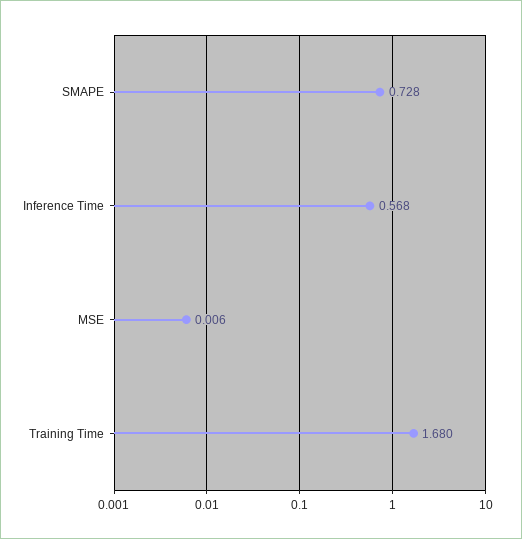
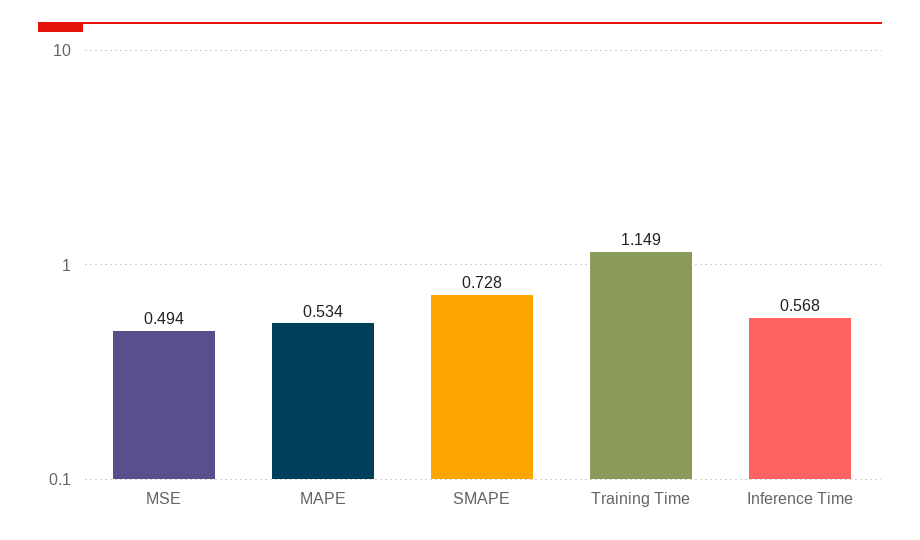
MSE: 0.006 -> 0.494
Training Time: 1.68 -> 1.149
MAPE: none -> 0.534

